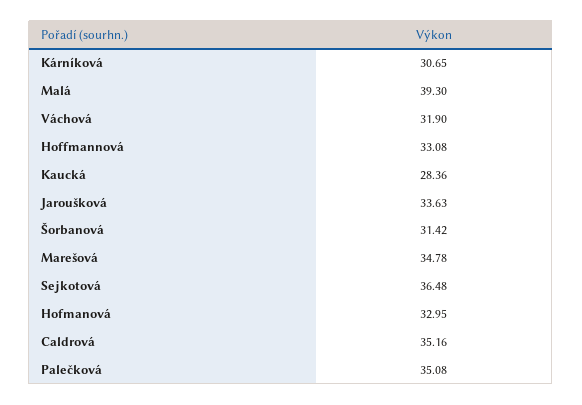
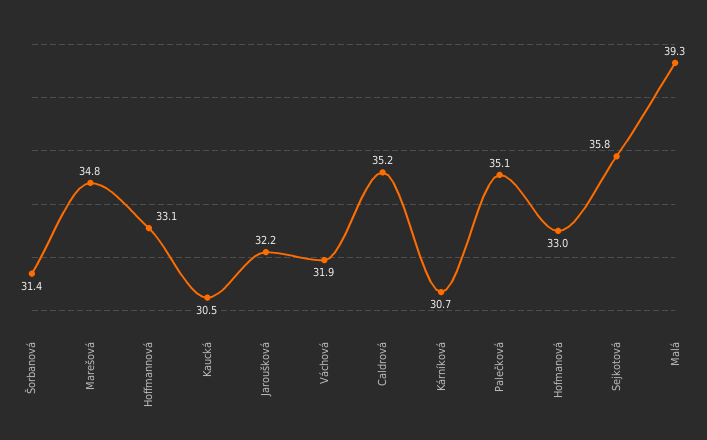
Kaucká: 28.36 -> 30.5
Jaroušková: 33.63 -> 32.2
Sejkotová: 36.48 -> 35.8

